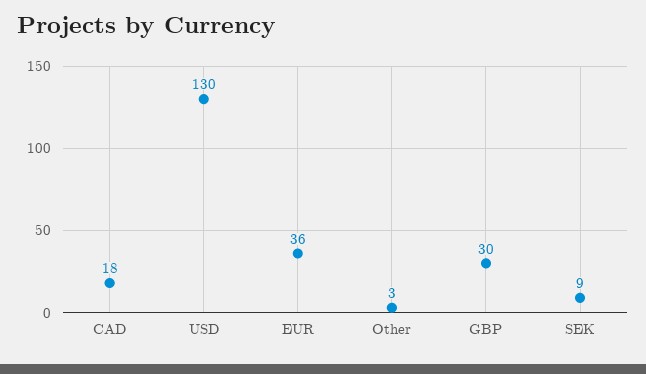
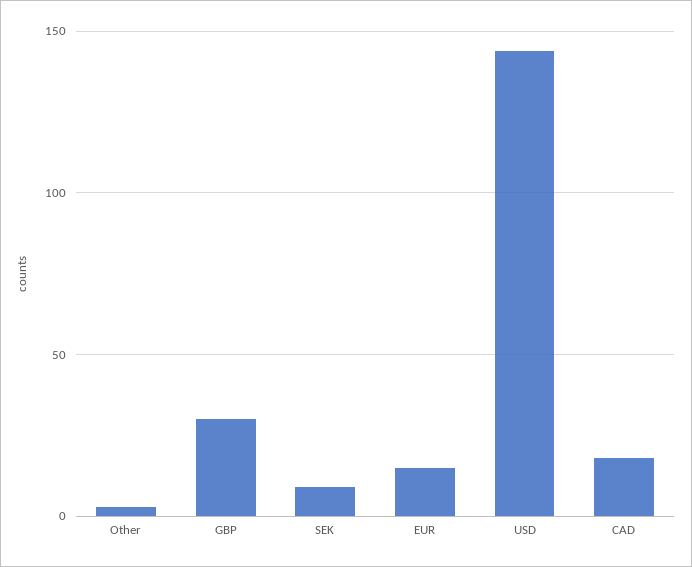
USD: 130 -> 145
EUR: 36 -> 15

